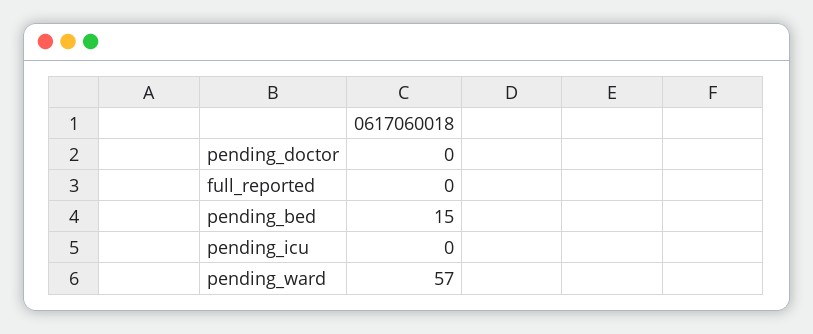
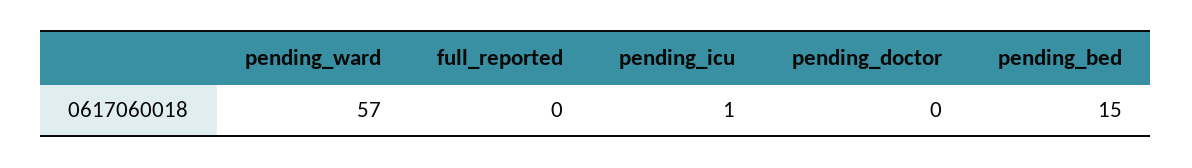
pending_icu: 0 -> 1

